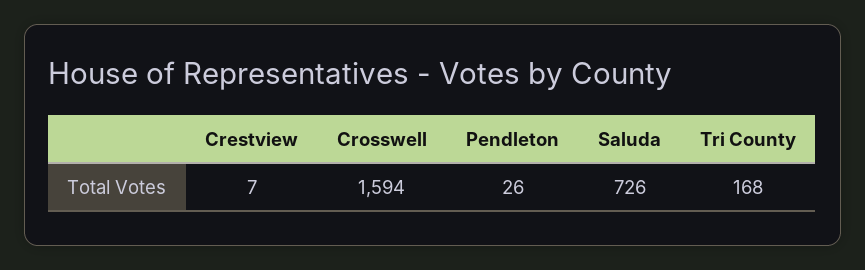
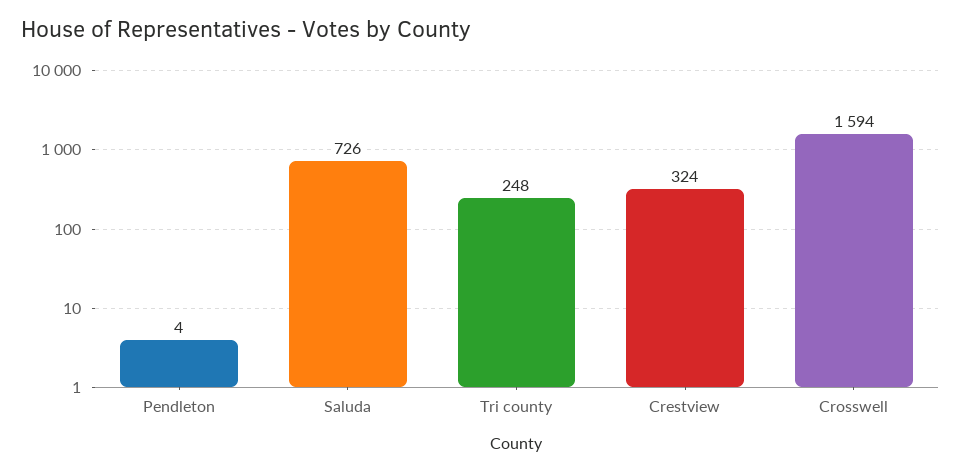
Crestview: 7 -> 324
Pendleton: 26 -> 4
Tri County: 168 -> 248

